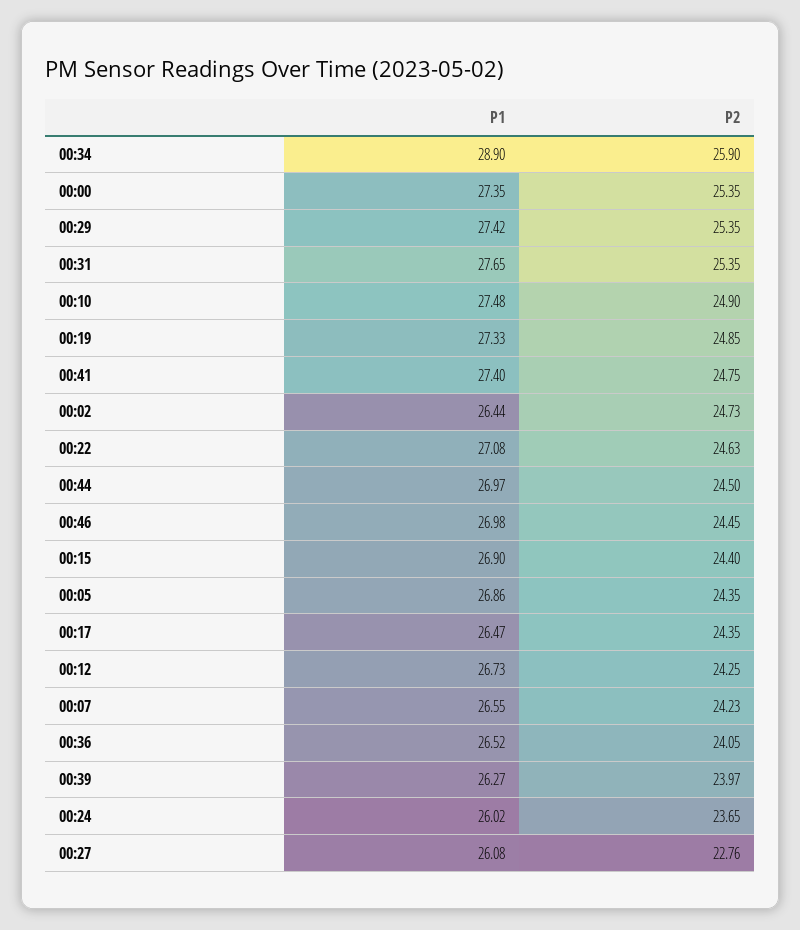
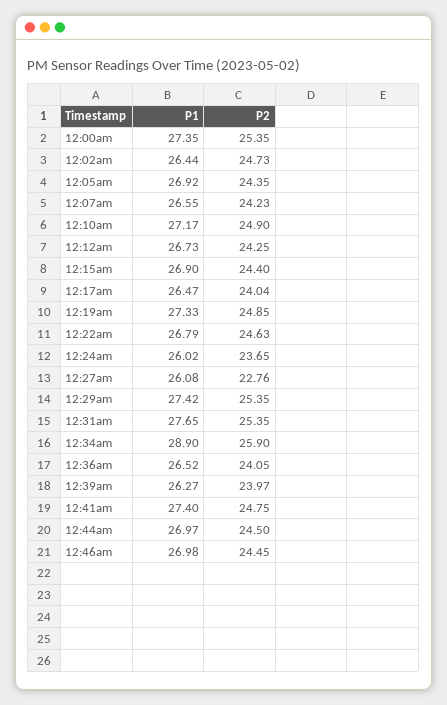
P1, 00:10: 27.48 -> 27.17
P1, 00:22: 27.08 -> 26.79
P1, 00:05: 26.86 -> 26.92
P2, 00:17: 24.35 -> 24.04

